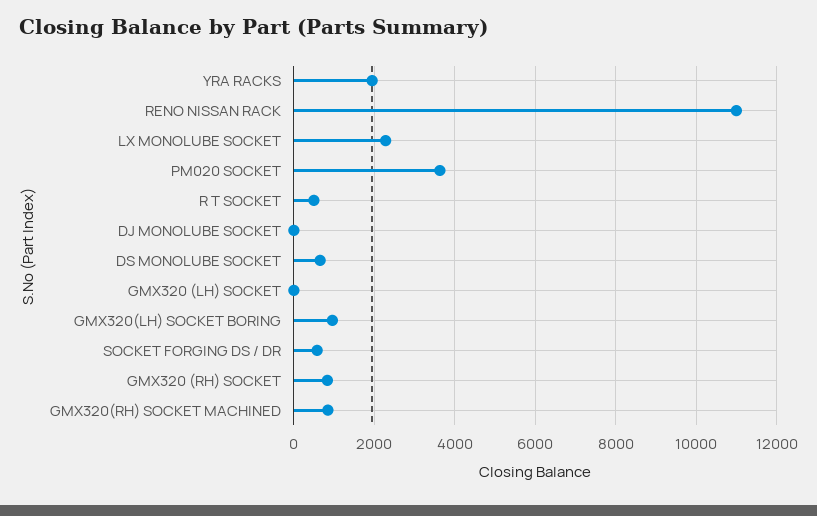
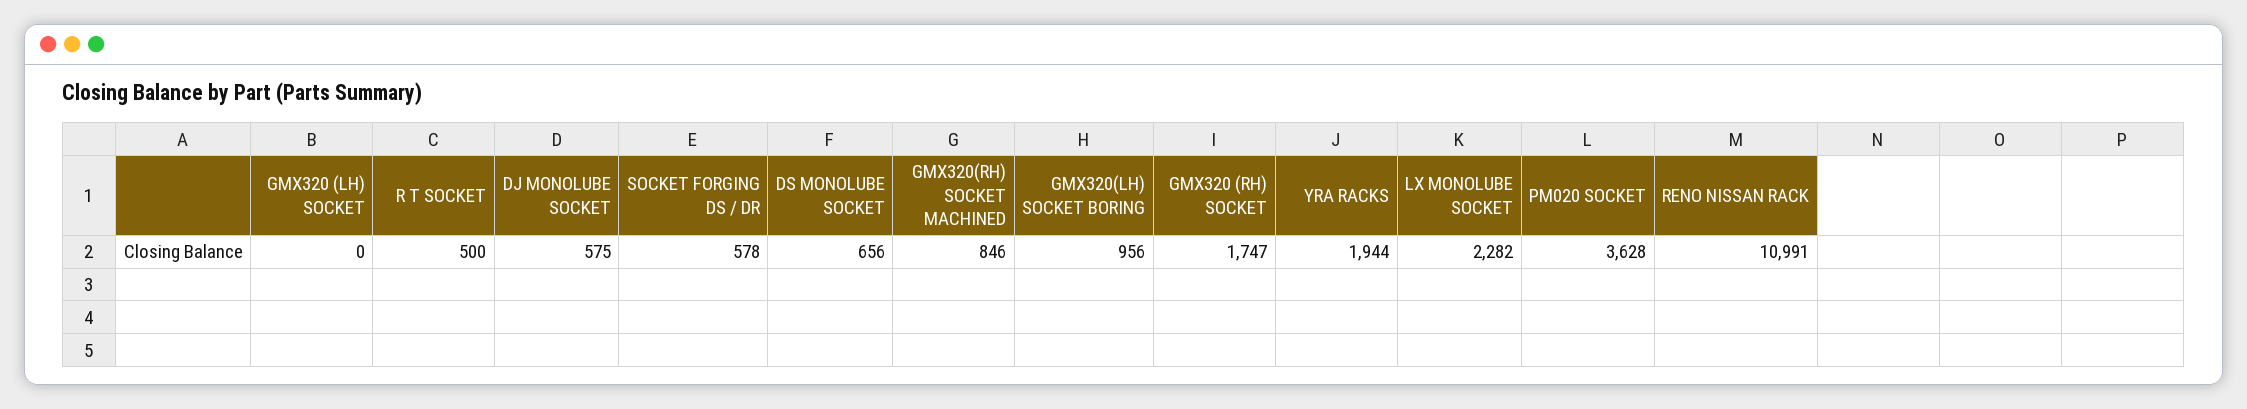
DJ MONOLUBE SOCKET: 0 -> 575
GMX320 (RH) SOCKET: 800 -> 1747

